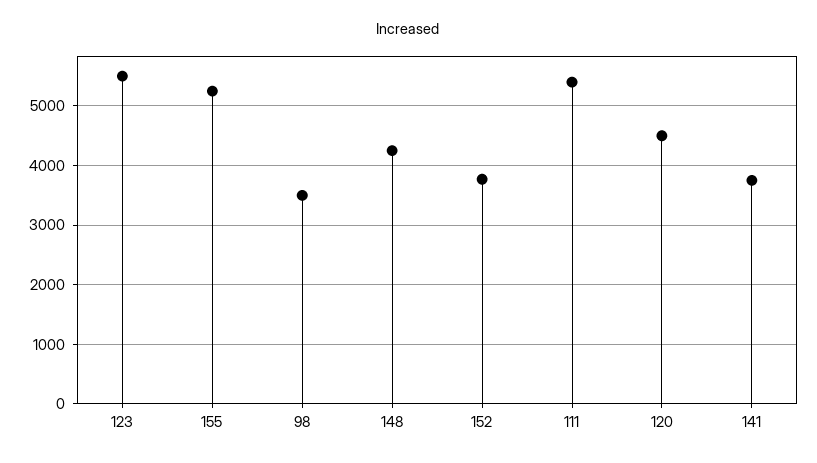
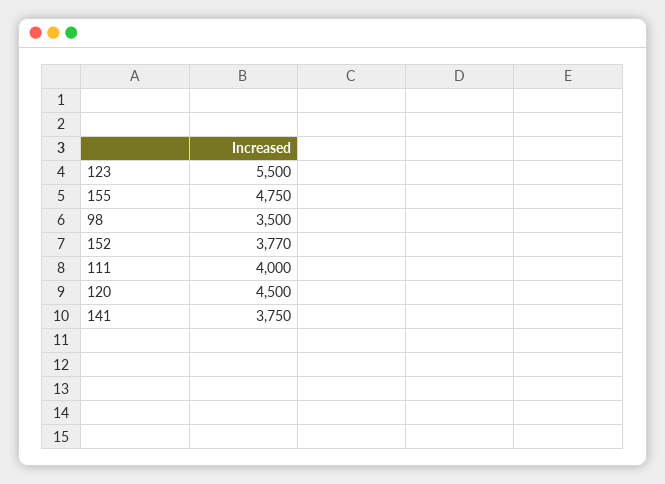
155: 5200 -> 4750
148: 4200 -> none
111: 5400 -> 4000

